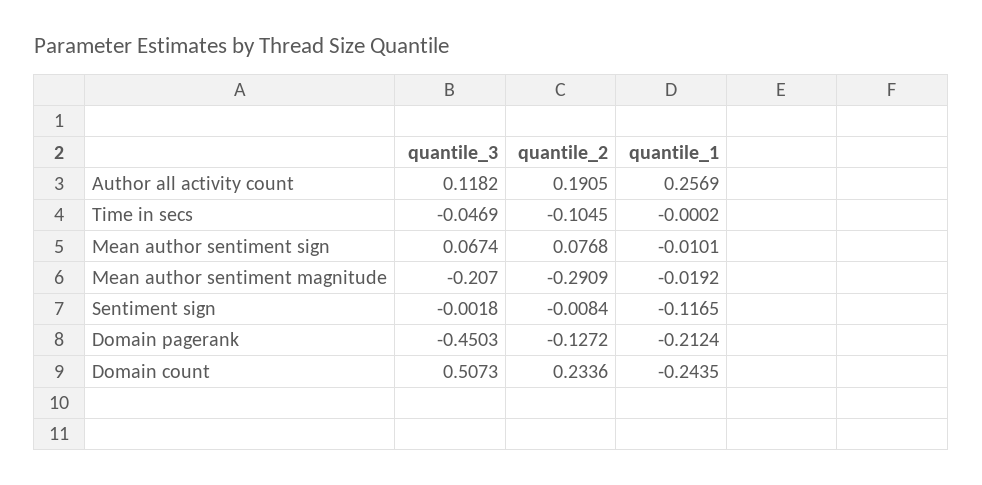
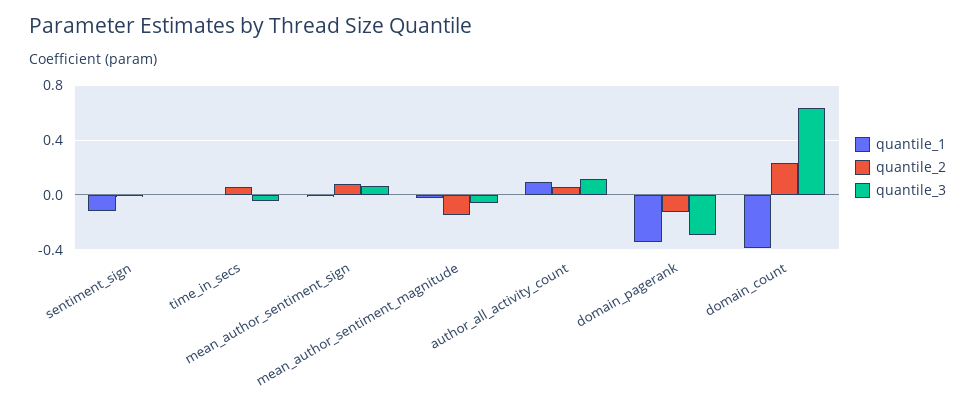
quantile_2, Author all activity count: 0.1905 -> 0.05
quantile_1, Author all activity count: 0.2569 -> 0.1
quantile_2, Time in secs: -0.1045 -> 0.05
quantile_3, Mean author sentiment magnitude: -0.207 -> -0.05
quantile_2, Mean author sentiment magnitude: -0.2909 -> -0.15
quantile_3, Domain pagerank: -0.4503 -> -0.3
quantile_1, Domain pagerank: -0.2124 -> -0.35
quantile_3, Domain count: 0.5073 -> 0.65
quantile_1, Domain count: -0.2435 -> -0.4

